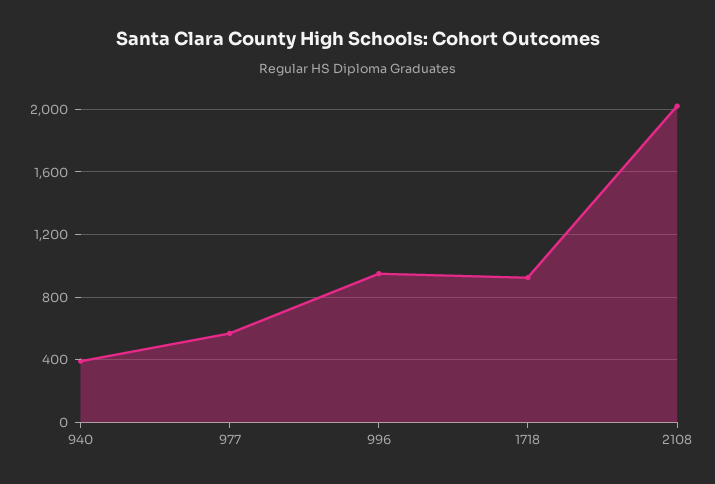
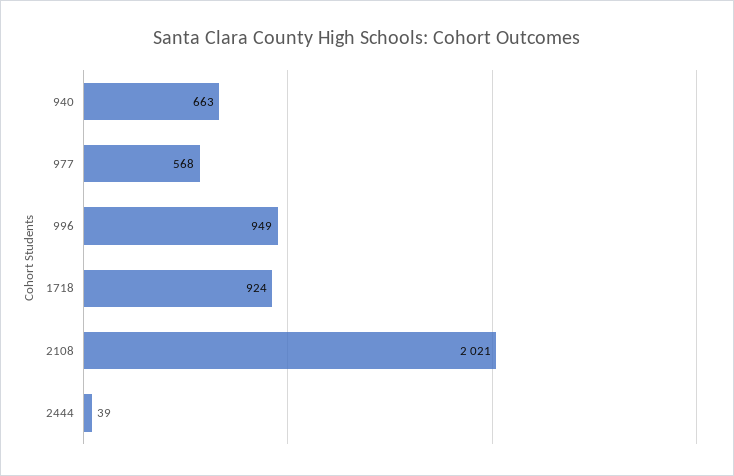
940: 400 -> 663
2444: none -> 39

